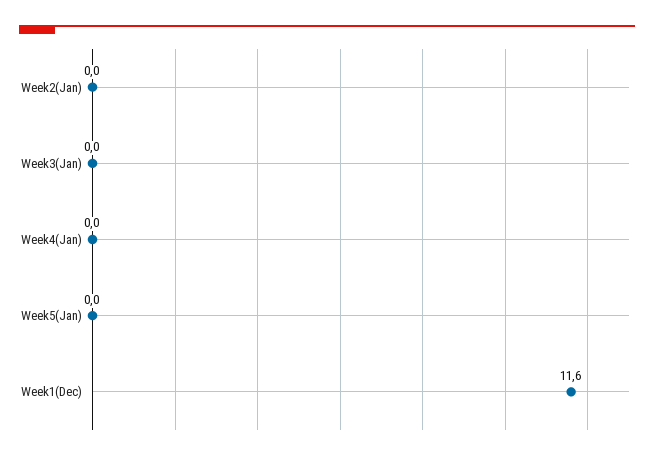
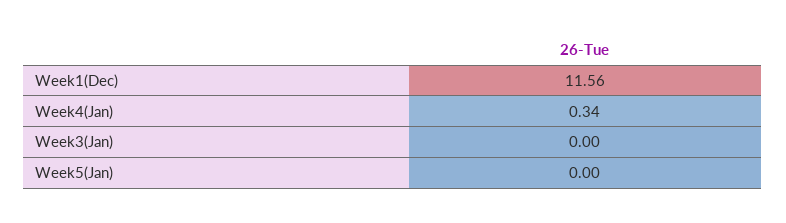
Week2(Jan): 0 -> none
Week4(Jan): 0 -> 0.34

